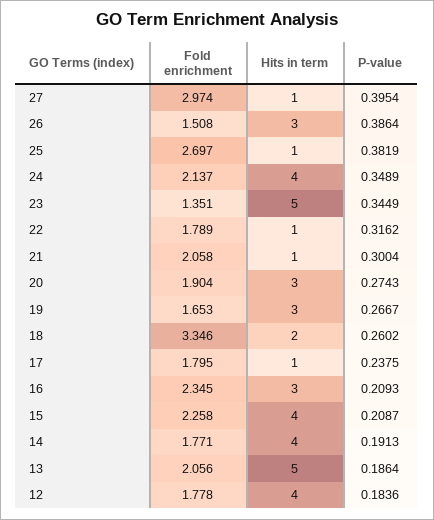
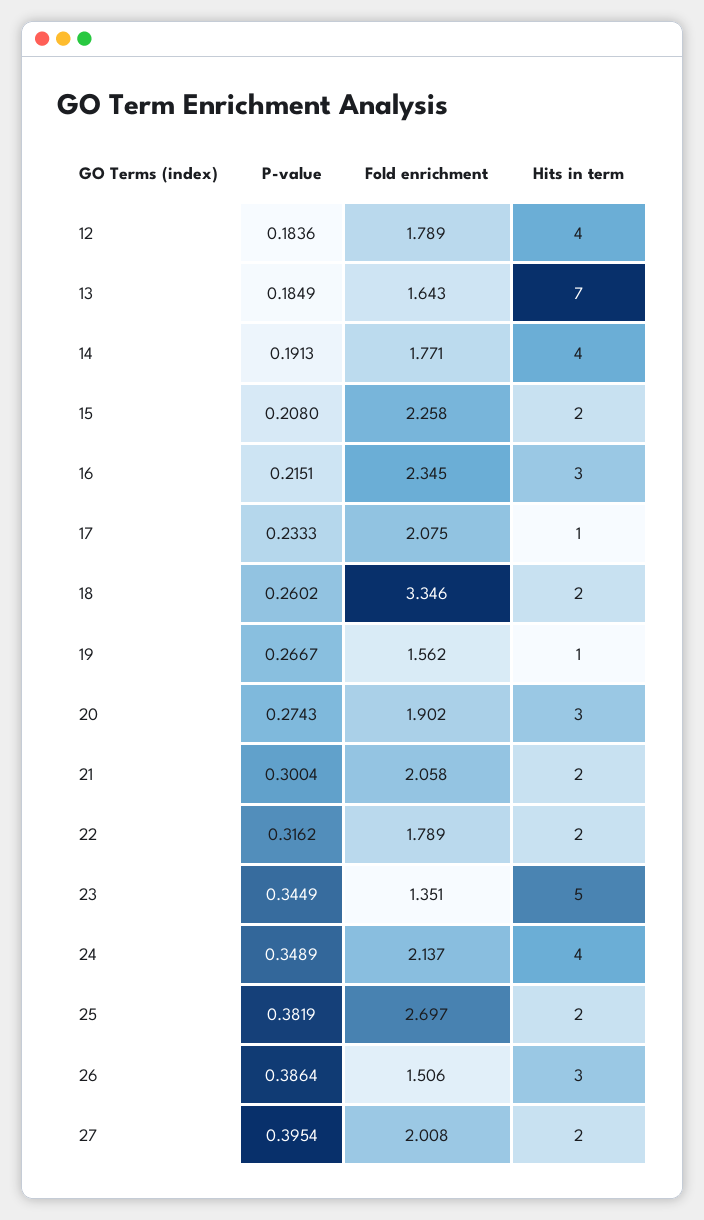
Fold enrichment, 27: 2.974 -> 2.008
Hits in term, 27: 1 -> 2
Fold enrichment, 26: 1.508 -> 1.506
Hits in term, 25: 1 -> 2
Hits in term, 22: 1 -> 2
Hits in term, 21: 1 -> 2
Fold enrichment, 20: 1.904 -> 1.902
Fold enrichment, 19: 1.653 -> 1.562
Hits in term, 19: 3 -> 1
Fold enrichment, 17: 1.795 -> 2.075
P-value, 17: 0.2375 -> 0.2333
P-value, 16: 0.2093 -> 0.2151
Hits in term, 15: 4 -> 2
P-value, 15: 0.2087 -> 0.208
Fold enrichment, 13: 2.056 -> 1.643
Hits in term, 13: 5 -> 7
P-value, 13: 0.1864 -> 0.1849
Fold enrichment, 12: 1.778 -> 1.789

